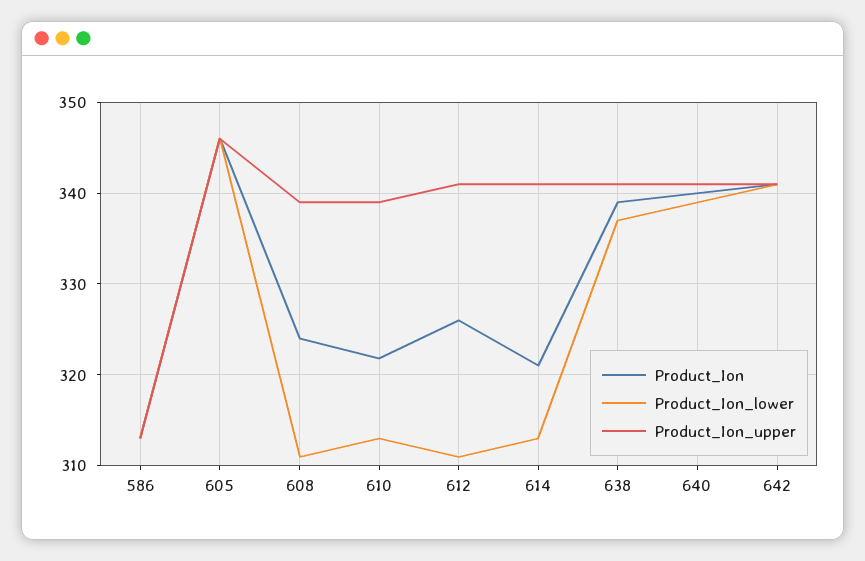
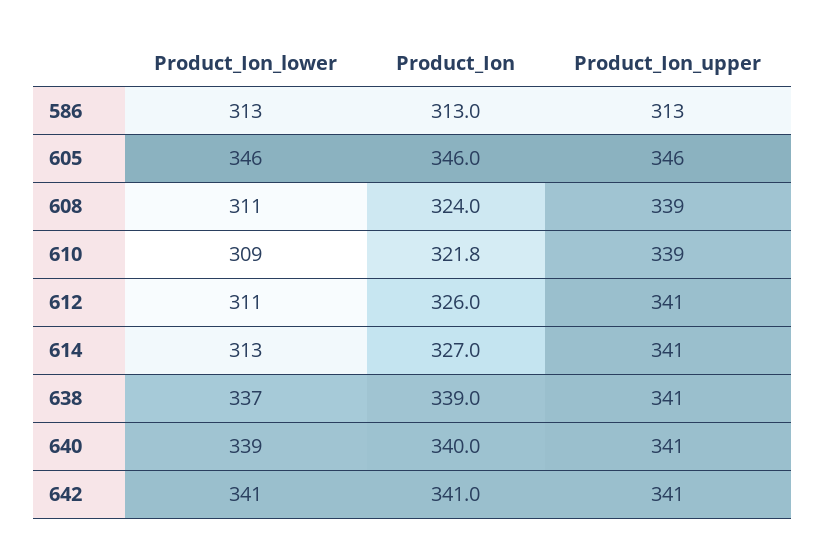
Product_Ion_lower, 610: 313 -> 309
Product_Ion, 614: 321 -> 327

